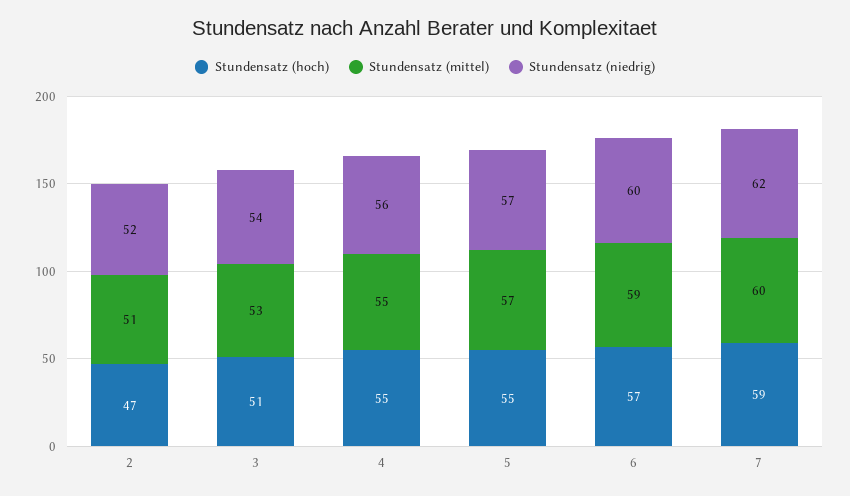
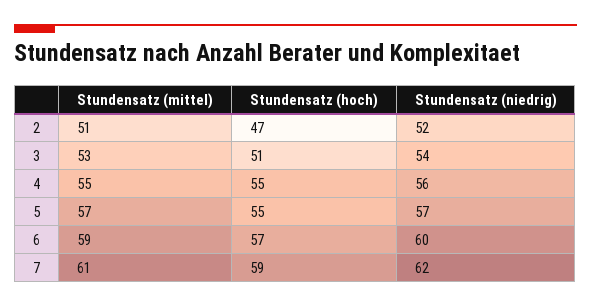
Stundensatz (mittel), 7: 60 -> 61

